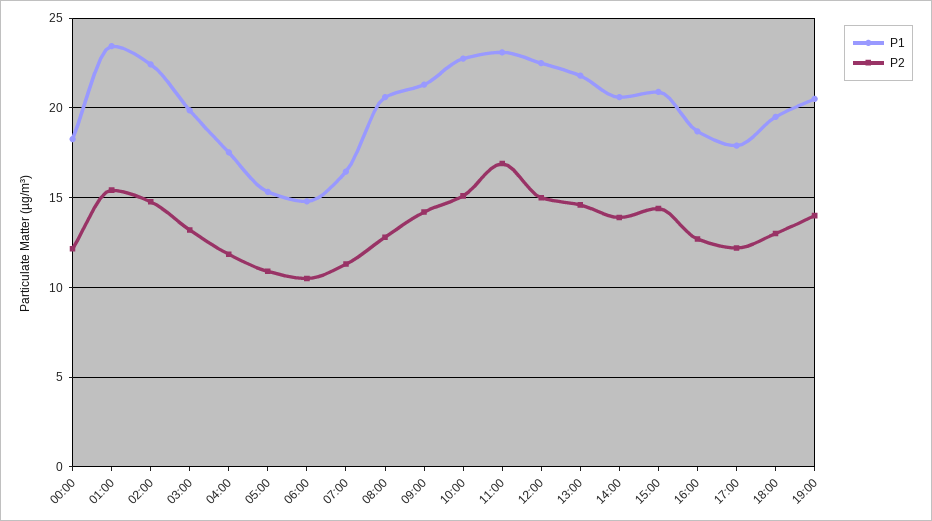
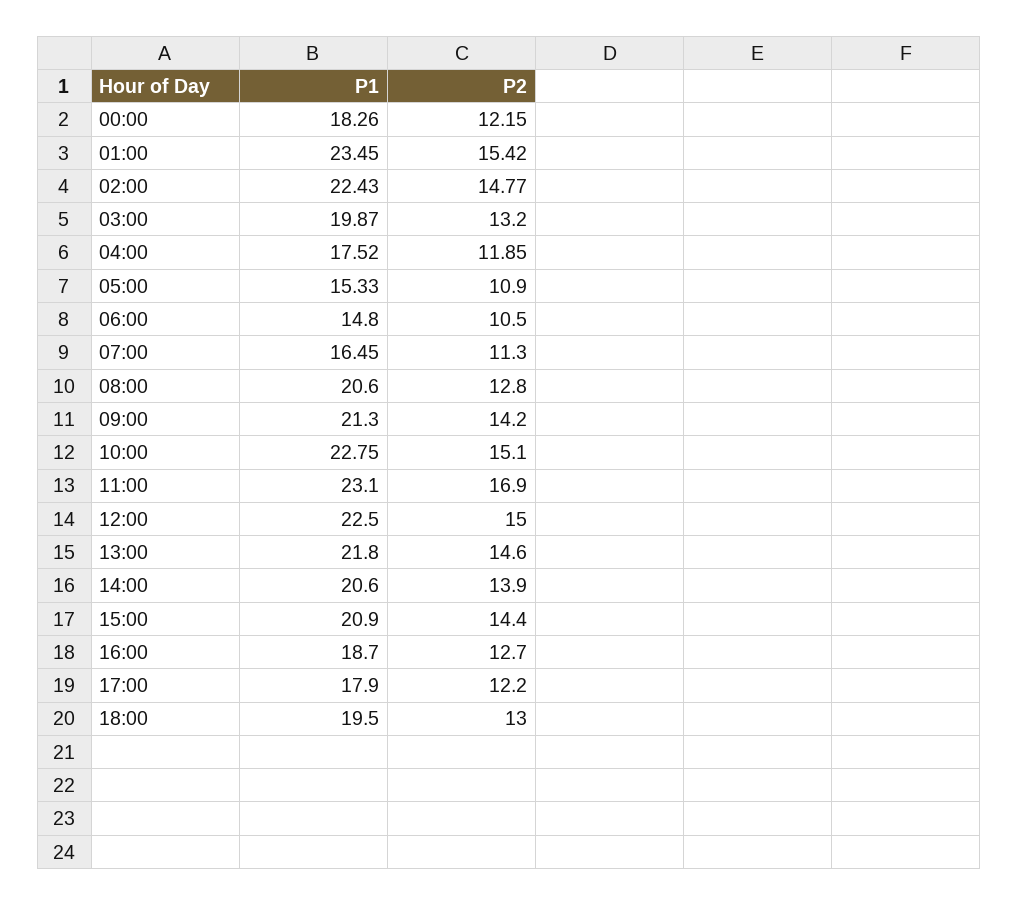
P1, 19:00: 20.5 -> none
P2, 19:00: 14 -> none

